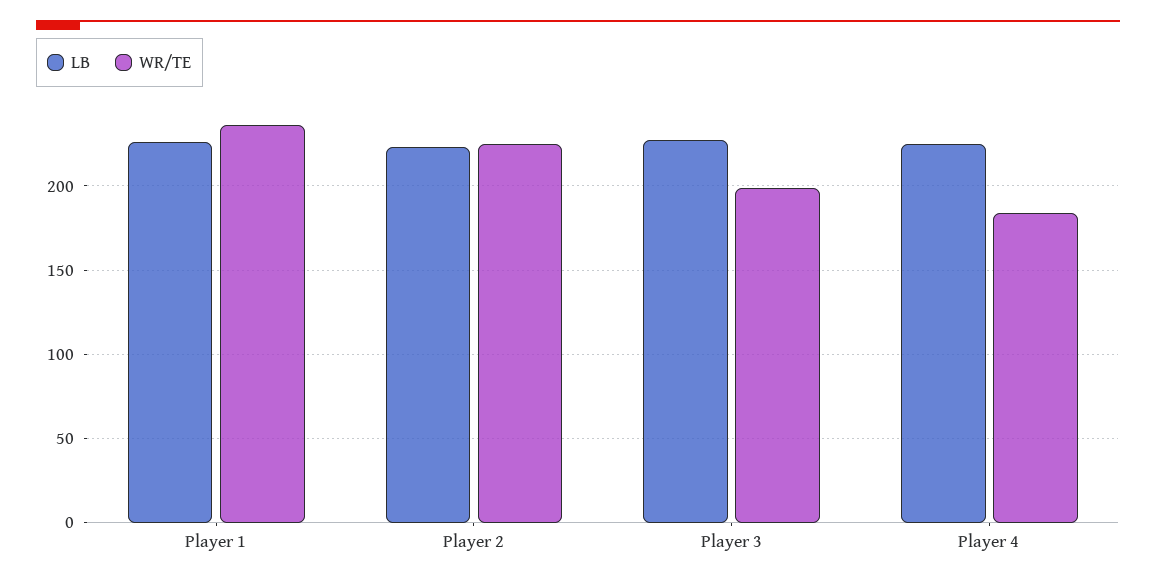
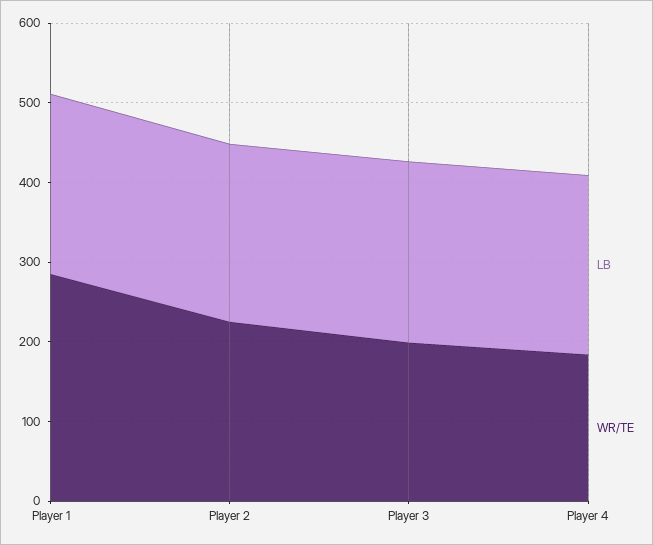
WR/TE, Player 1: 235 -> 280

